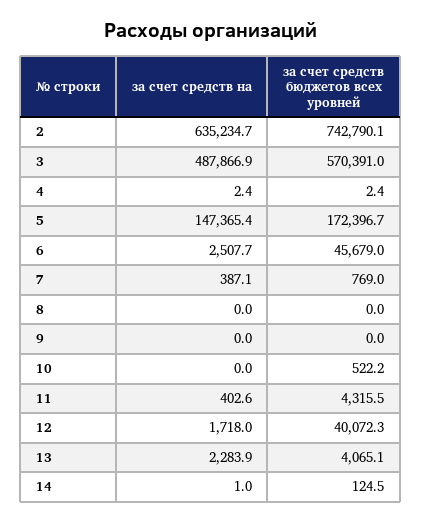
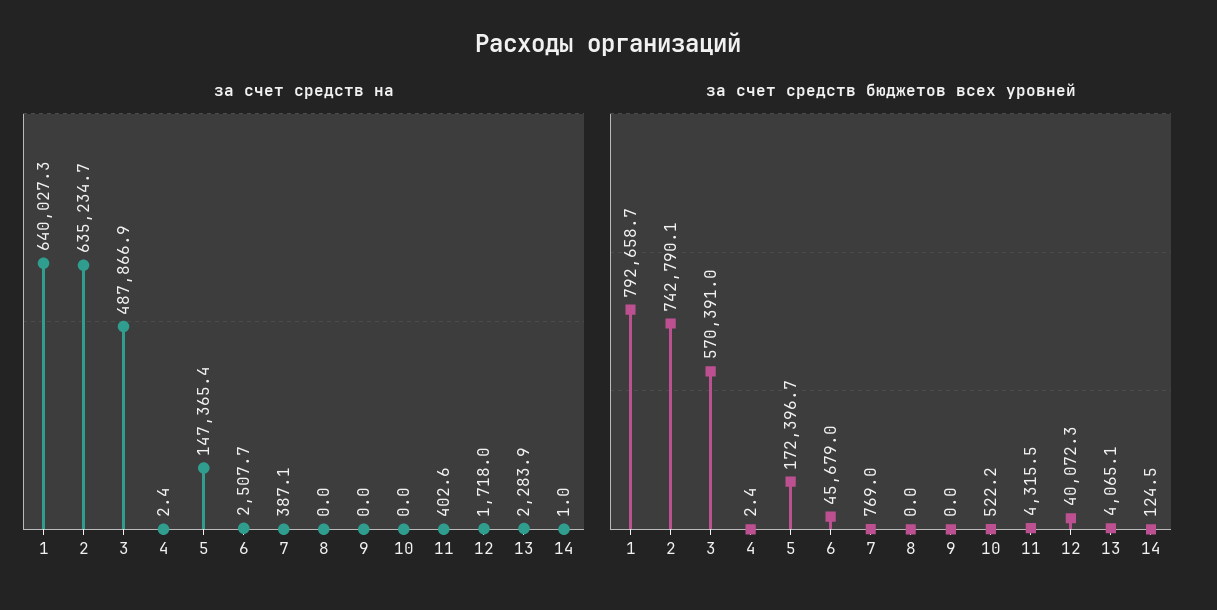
за счет средств на, 1: none -> 640027.3
за счет средств бюджетов всех уровней, 1: none -> 792658.7

